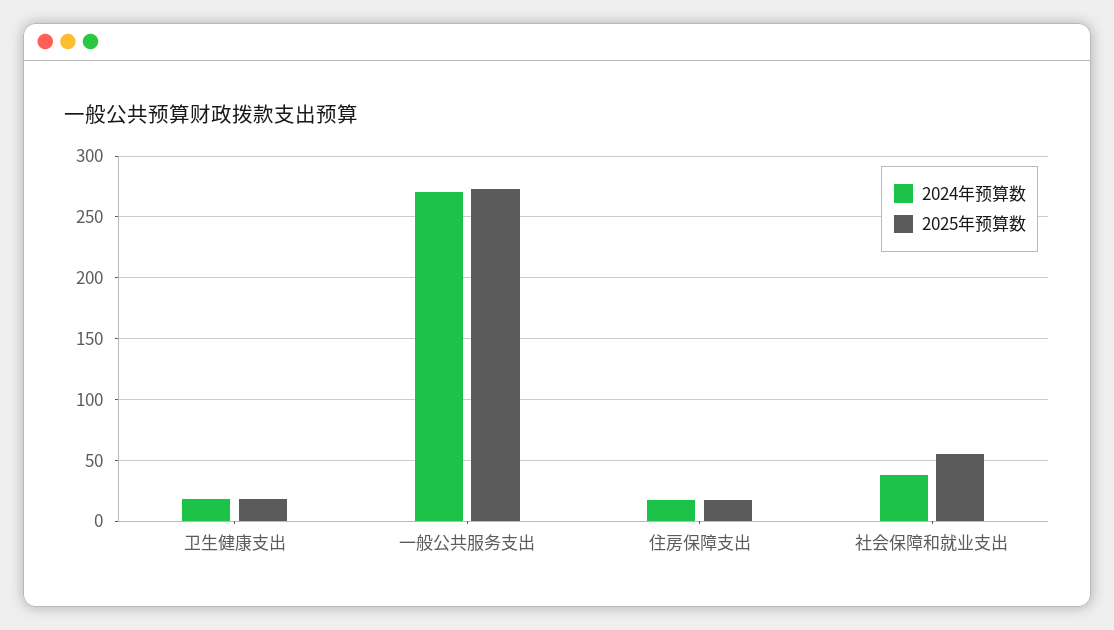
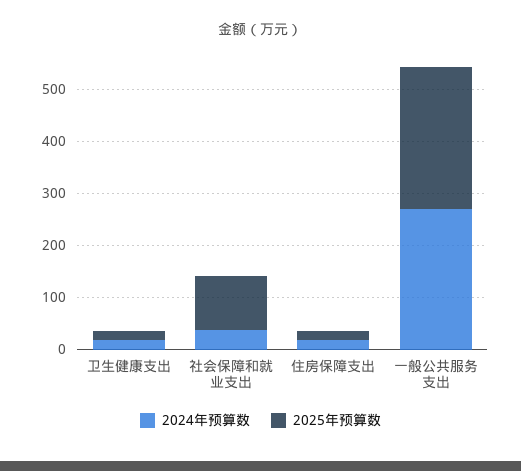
2025年预算数, 社会保障和就业支出: 55 -> 100

